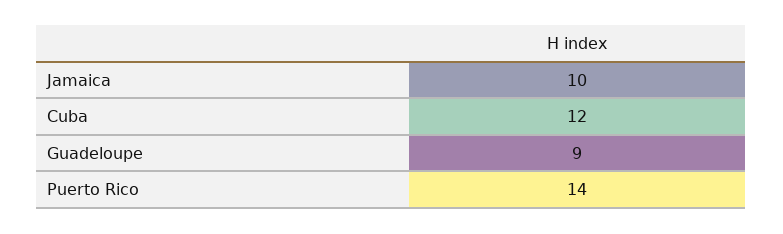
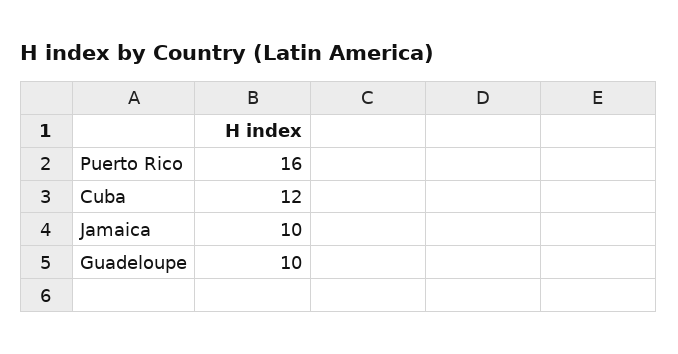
Guadeloupe: 9 -> 10
Puerto Rico: 14 -> 16

